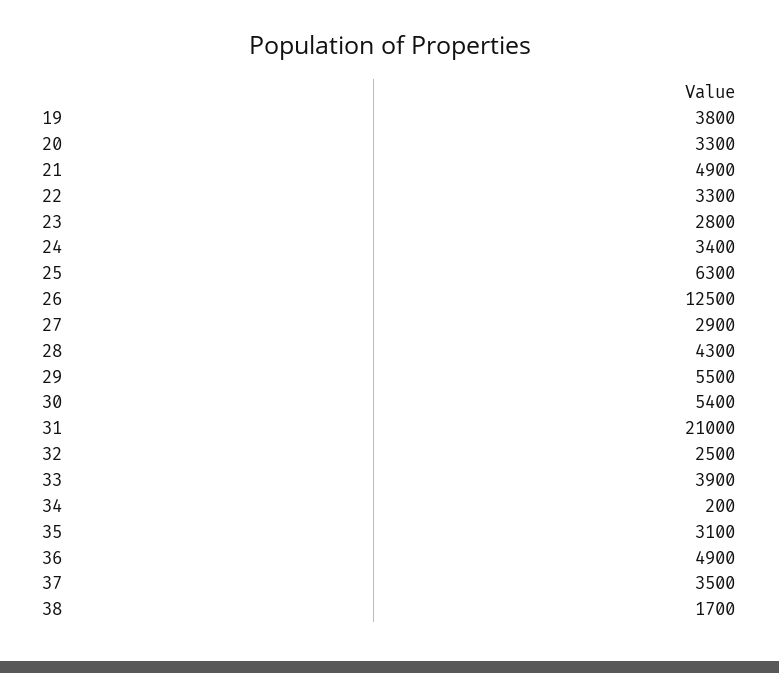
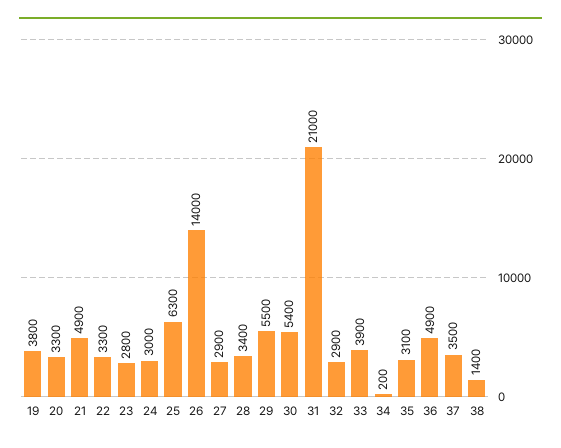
24: 3400 -> 3000
26: 12500 -> 14000
28: 4300 -> 3400
32: 2500 -> 2900
38: 1700 -> 1400

